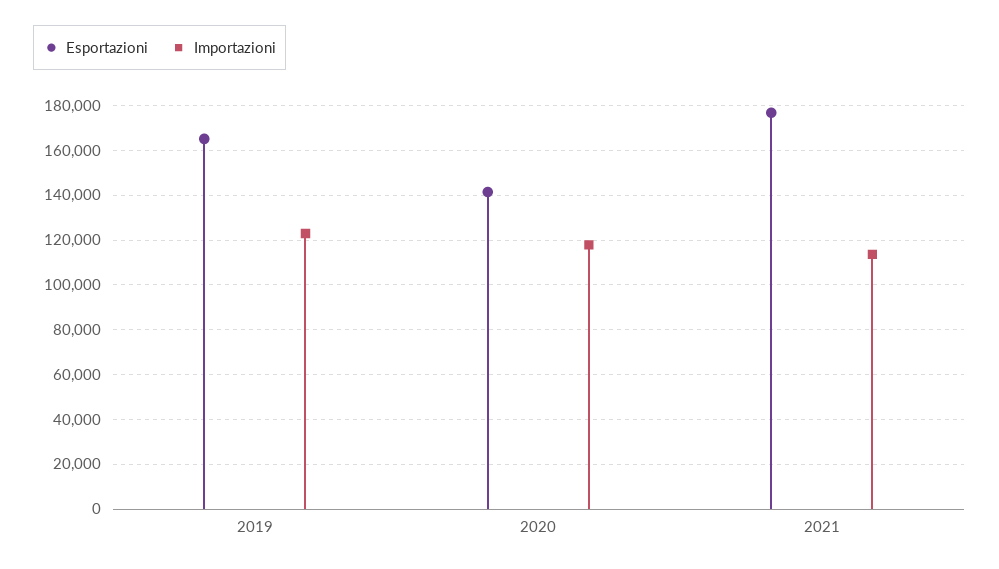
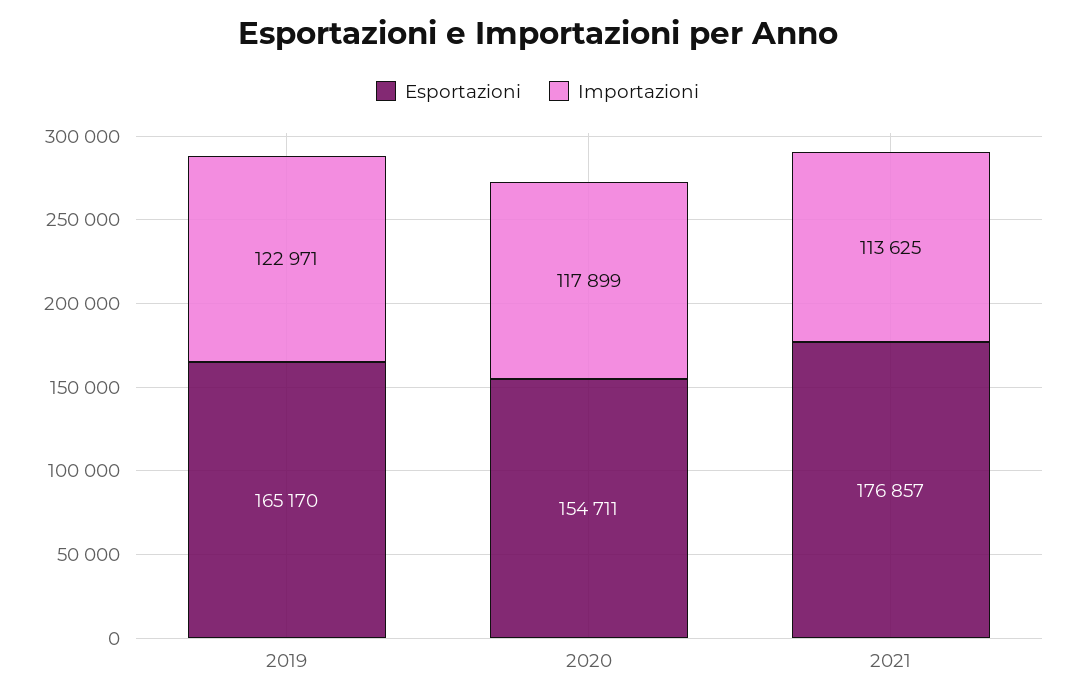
Esportazioni, 2020: 140000 -> 154711

